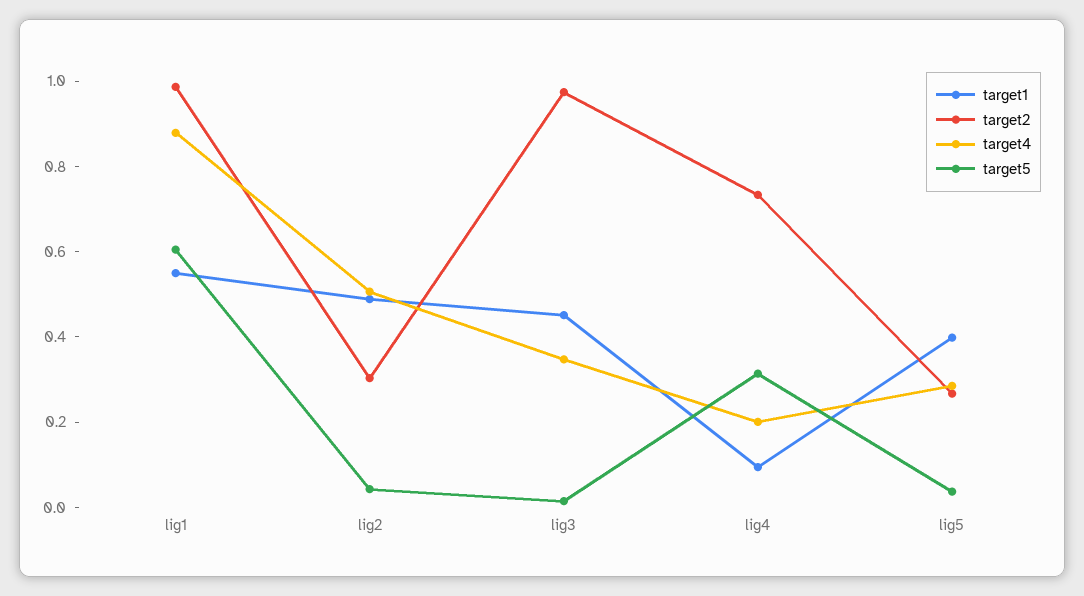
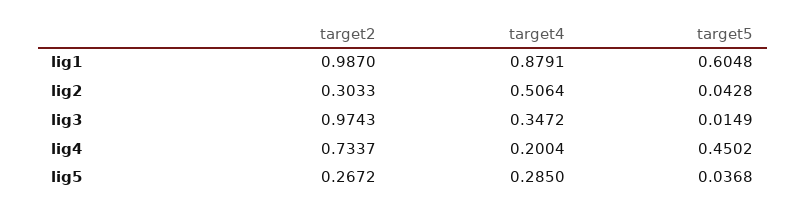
target1, lig1: 0.55 -> none
target1, lig2: 0.5 -> none
target1, lig3: 0.45 -> none
target1, lig4: 0.1 -> none
target5, lig4: 0.3 -> 0.4502
target1, lig5: 0.4 -> none

